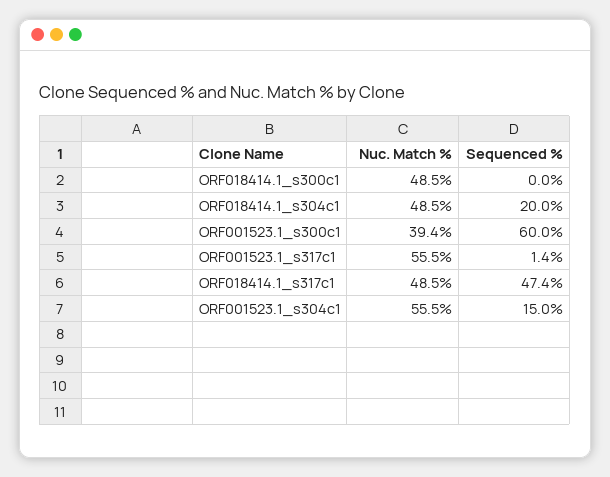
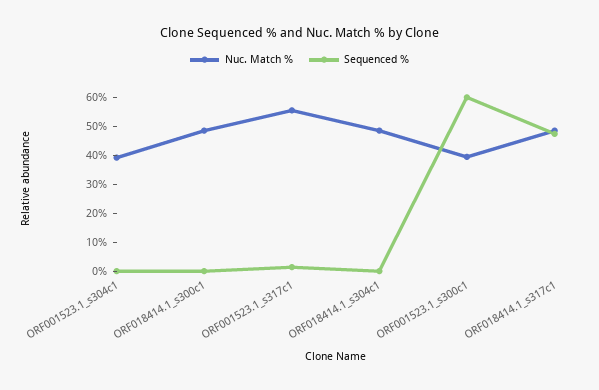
Sequenced %, ORF018414.1_s304c1: 20 -> 0
Nuc. Match %, ORF001523.1_s304c1: 55.5 -> 40
Sequenced %, ORF001523.1_s304c1: 15 -> 0

